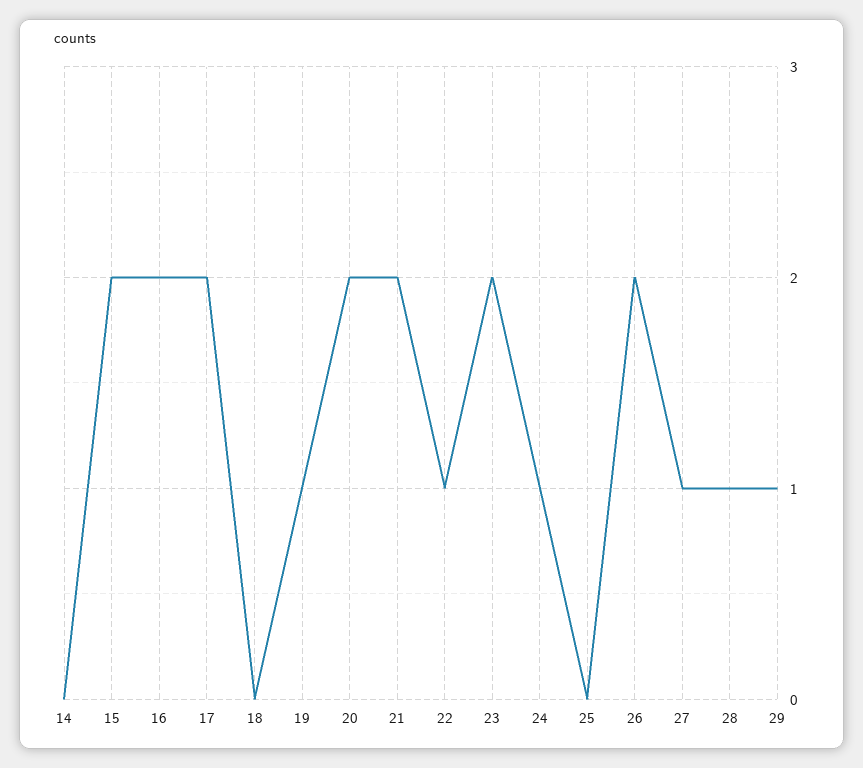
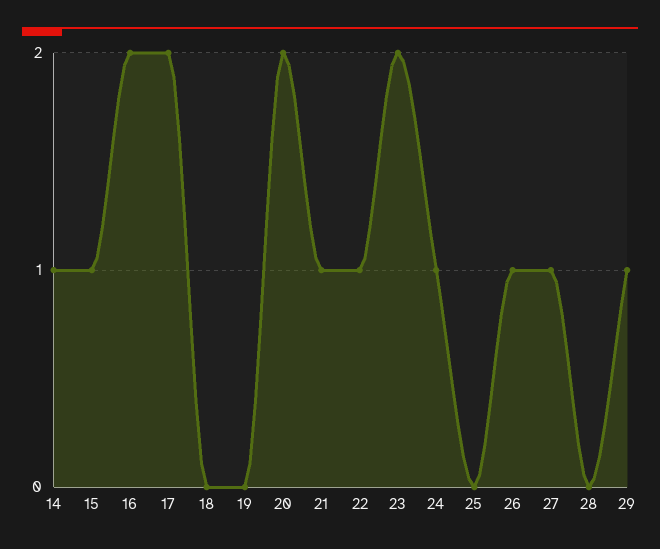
14: 0 -> 1
15: 2 -> 1
19: 1 -> 0
21: 2 -> 1
26: 2 -> 1
28: 1 -> 0

